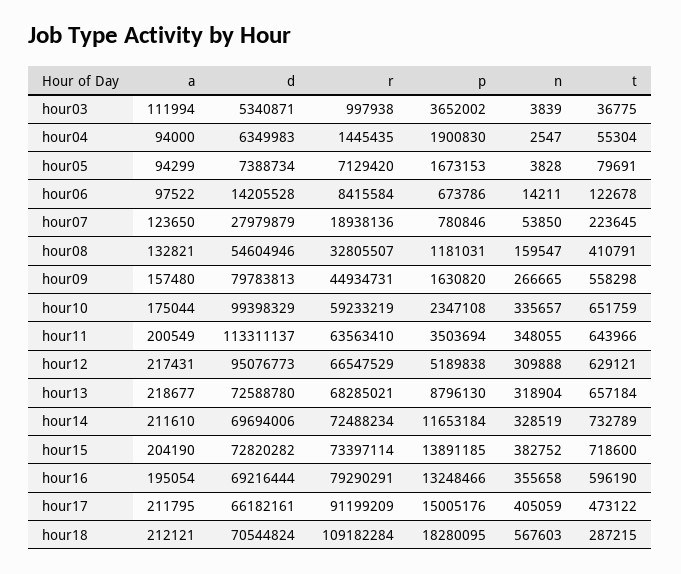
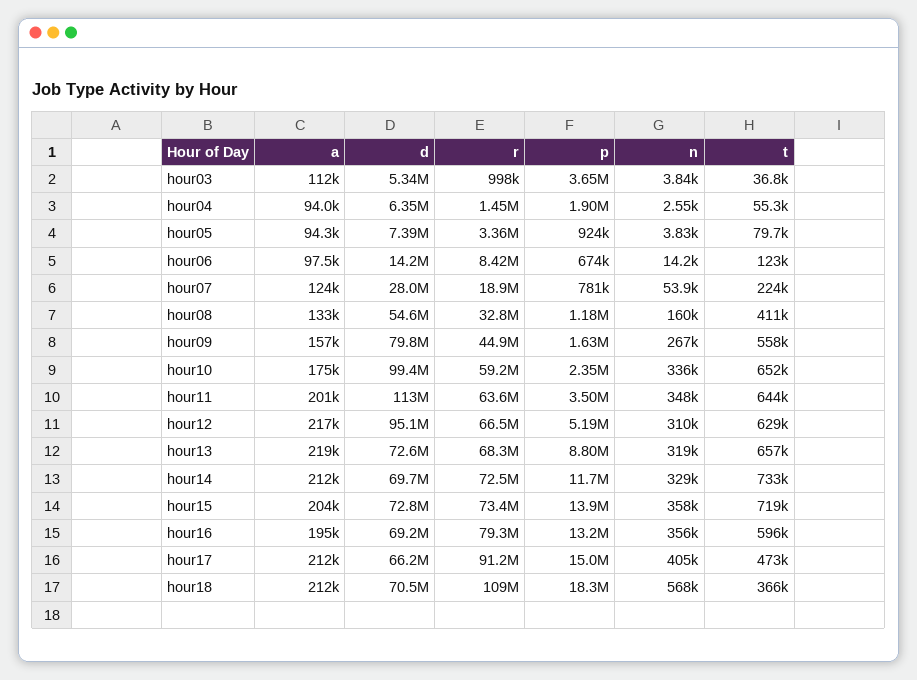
r, hour05: 7129420 -> 3360000
p, hour05: 1673153 -> 924000
n, hour15: 382752 -> 358000
t, hour18: 287215 -> 366000

